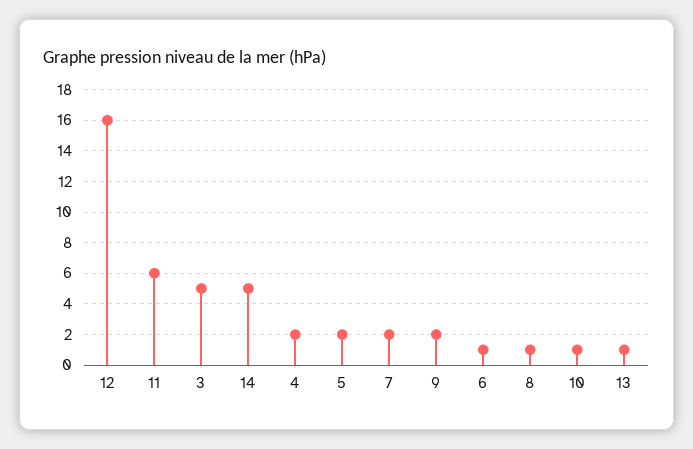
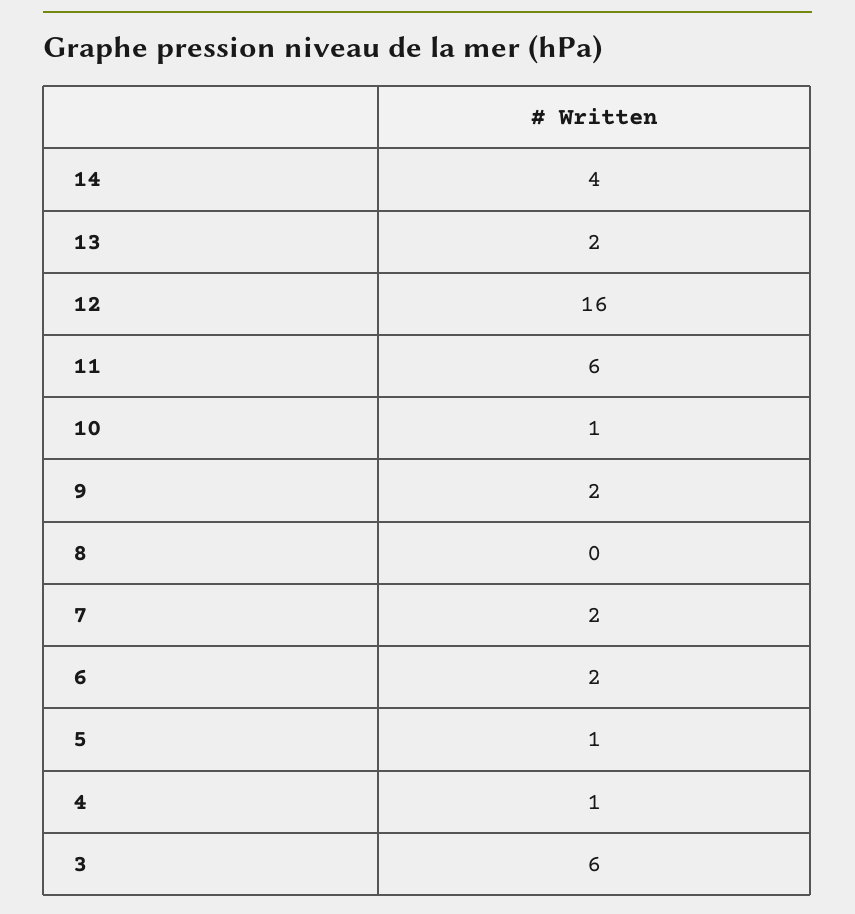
3: 5 -> 6
14: 5 -> 4
4: 2 -> 1
5: 2 -> 1
6: 1 -> 2
8: 1 -> 0
13: 1 -> 2

